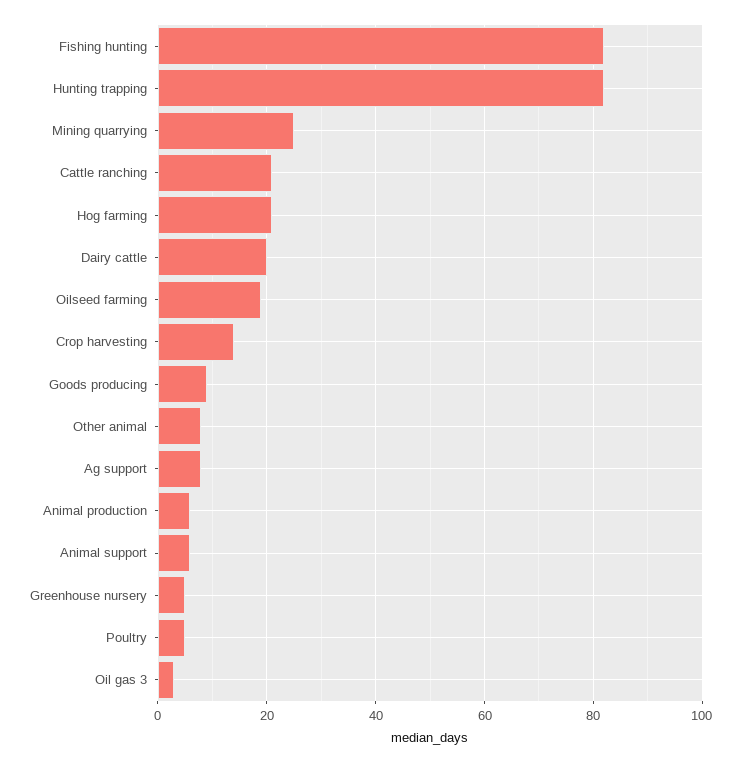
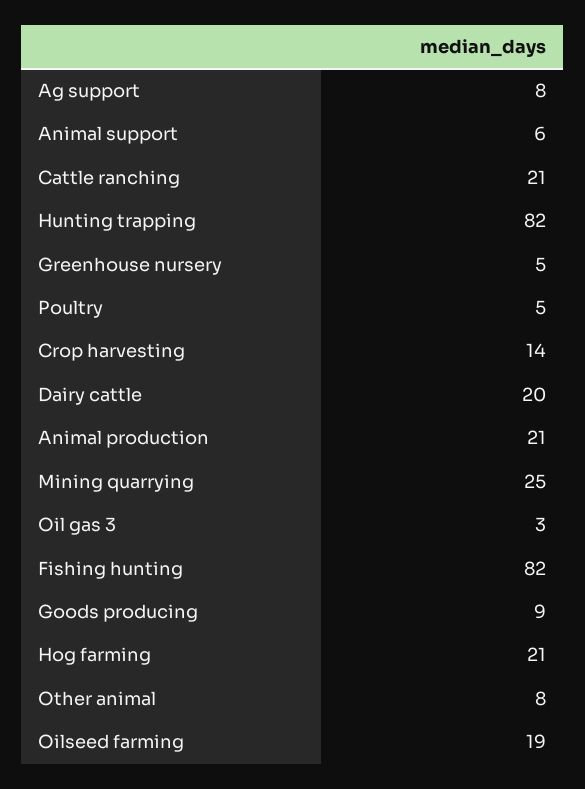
Animal production: 5 -> 21

